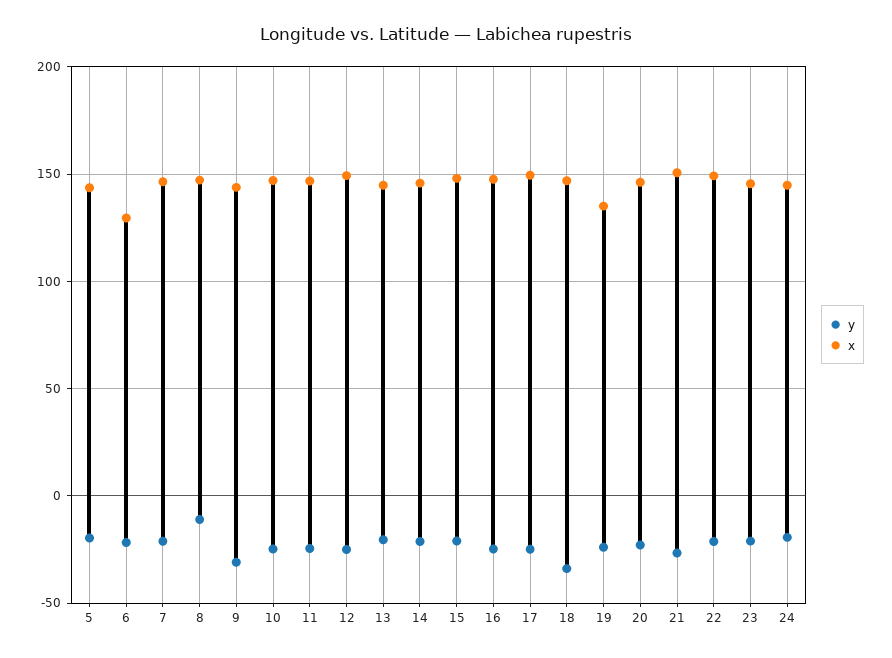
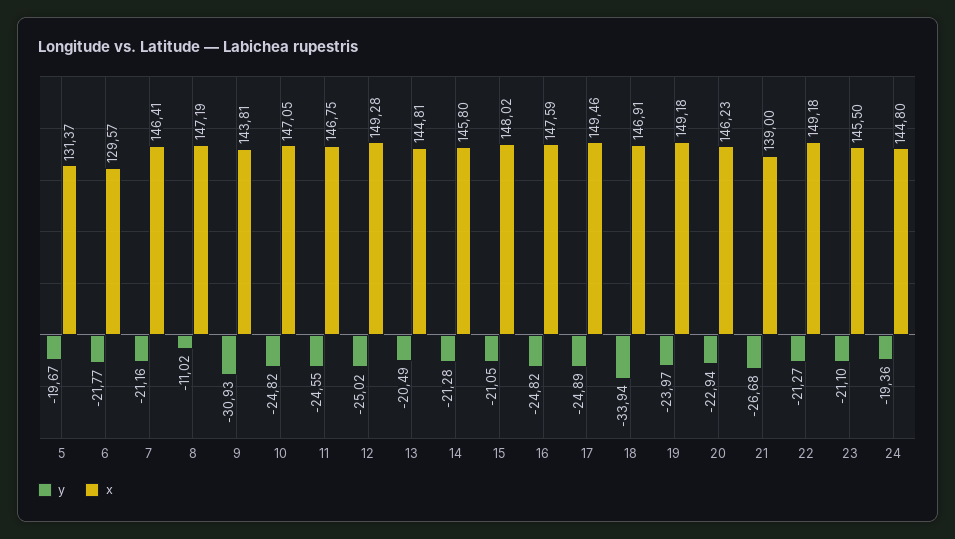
x, 5: 145 -> 131.37
x, 19: 135 -> 149.18
x, 21: 150 -> 139

